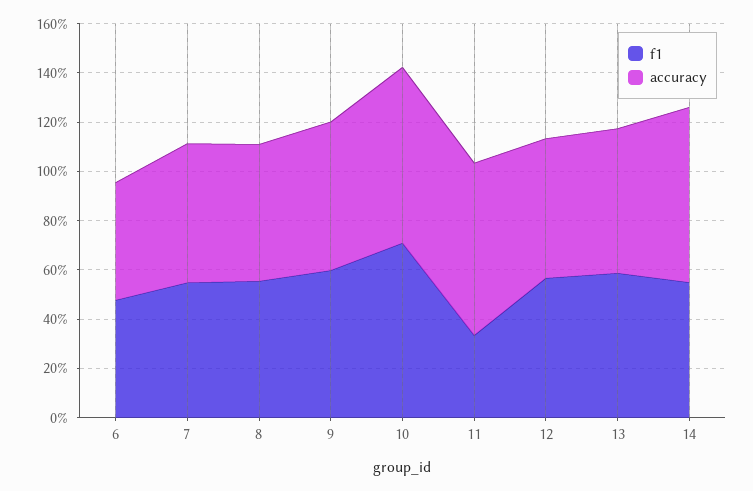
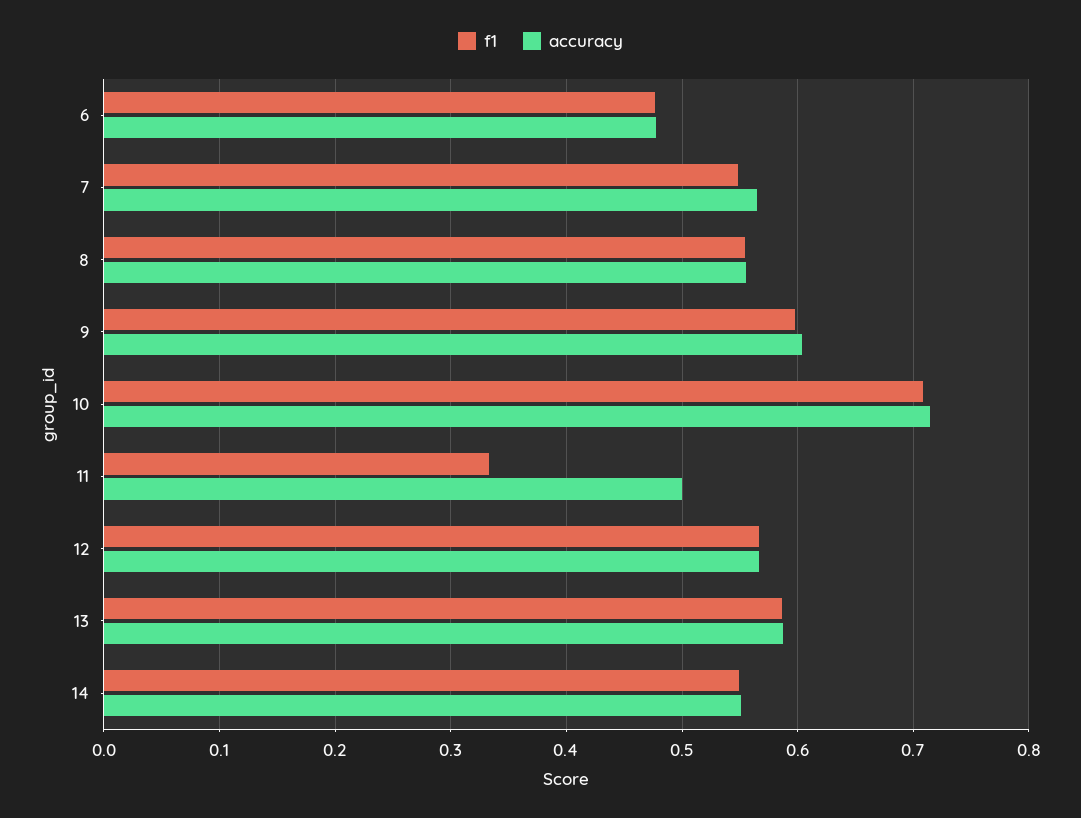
accuracy, 11: 0.7 -> 0.5
accuracy, 14: 0.7 -> 0.55

